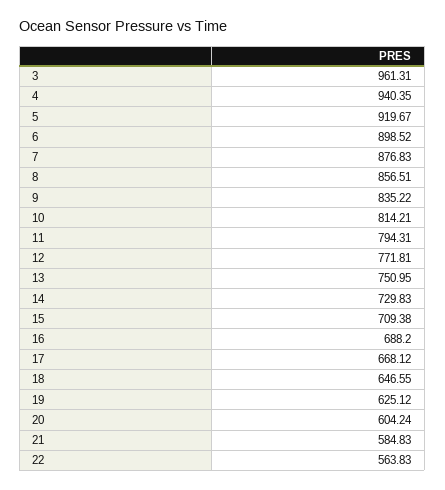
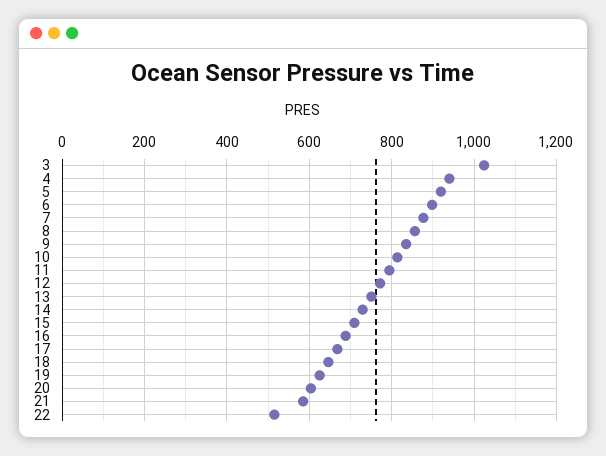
3: 961.31 -> 1020
22: 563.83 -> 520

